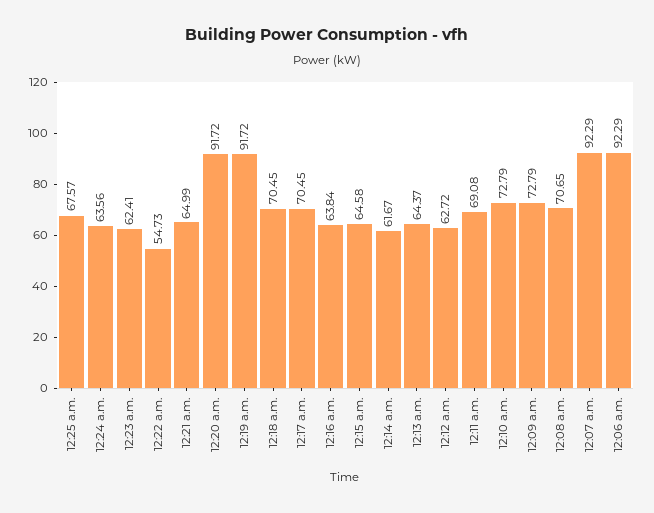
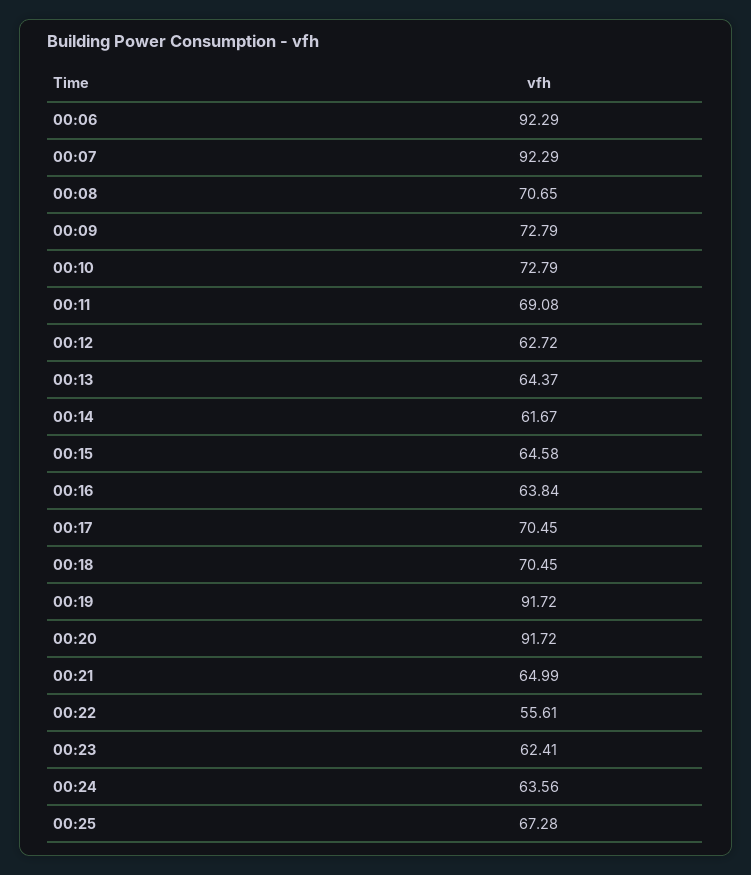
12:25 a.m.: 67.57 -> 67.28
12:22 a.m.: 54.73 -> 55.61

